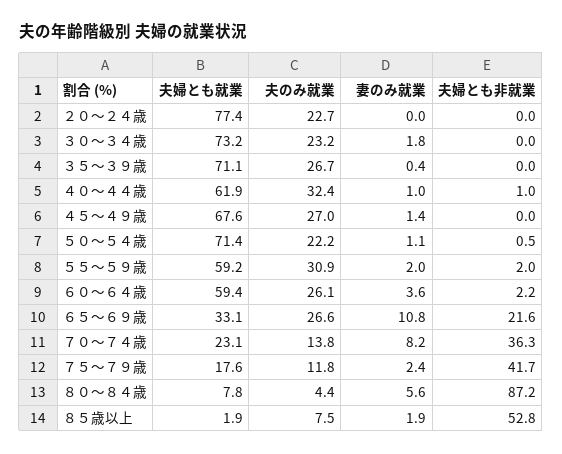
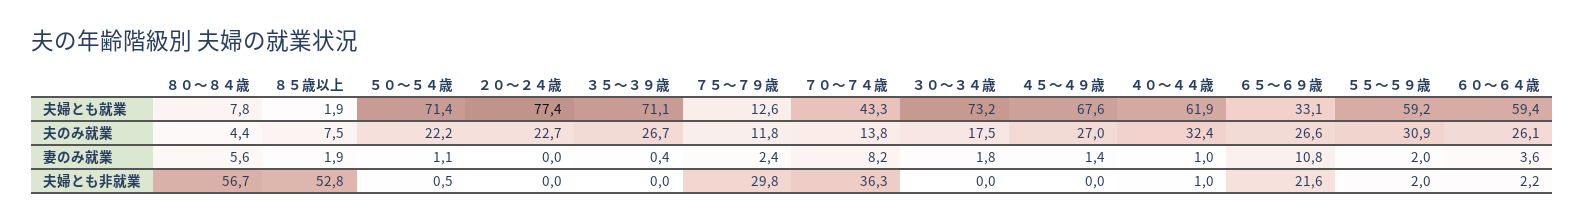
夫のみ就業, ３０～３４歳: 23.2 -> 17.5
夫婦とも就業, ７０～７４歳: 23.1 -> 43.3
夫婦とも就業, ７５～７９歳: 17.6 -> 12.6
夫婦とも非就業, ７５～７９歳: 41.7 -> 29.8
夫婦とも非就業, ８０～８４歳: 87.2 -> 56.7

